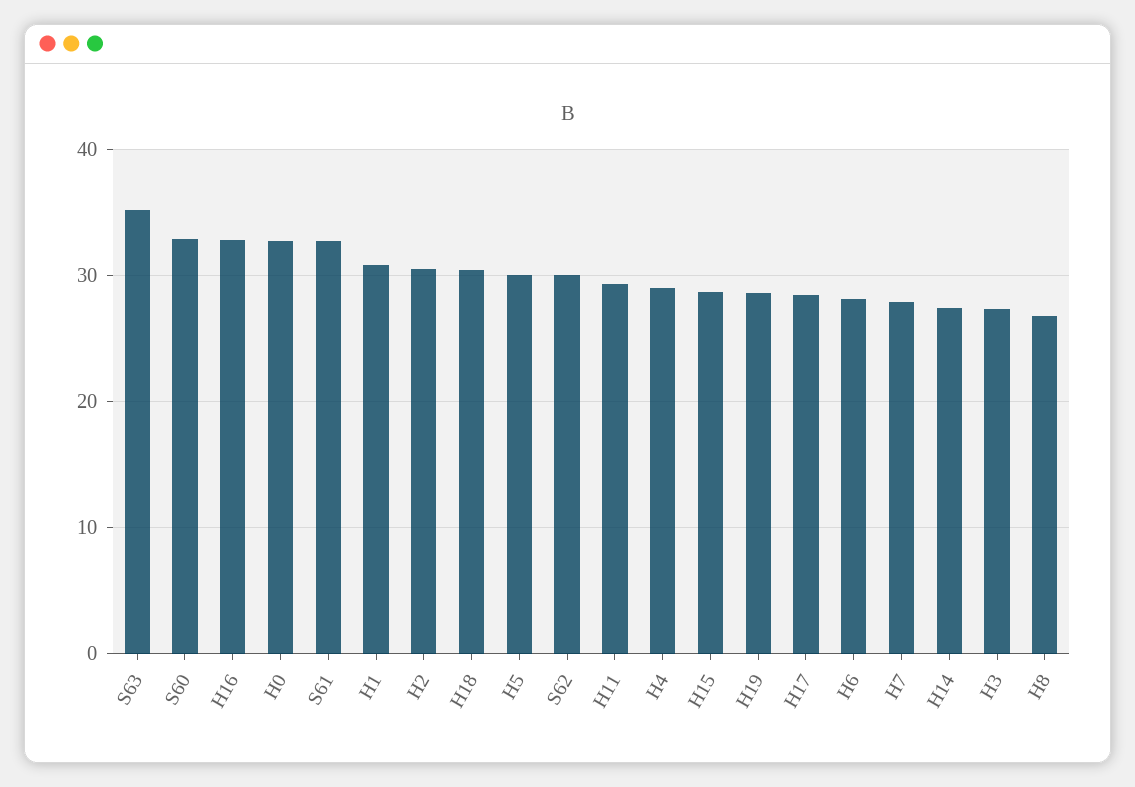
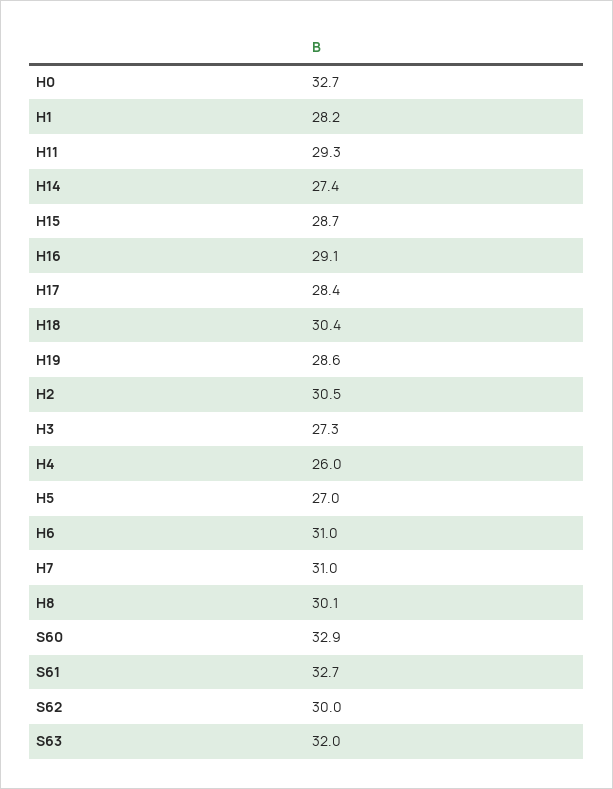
S63: 35 -> 32
H16: 33 -> 29.1
H1: 31 -> 28.2
H5: 30 -> 27
H4: 29 -> 26
H6: 28 -> 31
H7: 28 -> 31
H8: 27 -> 30.1

